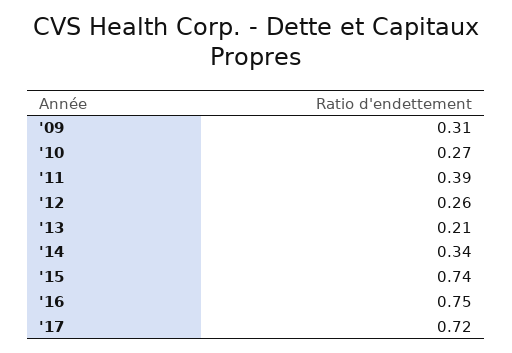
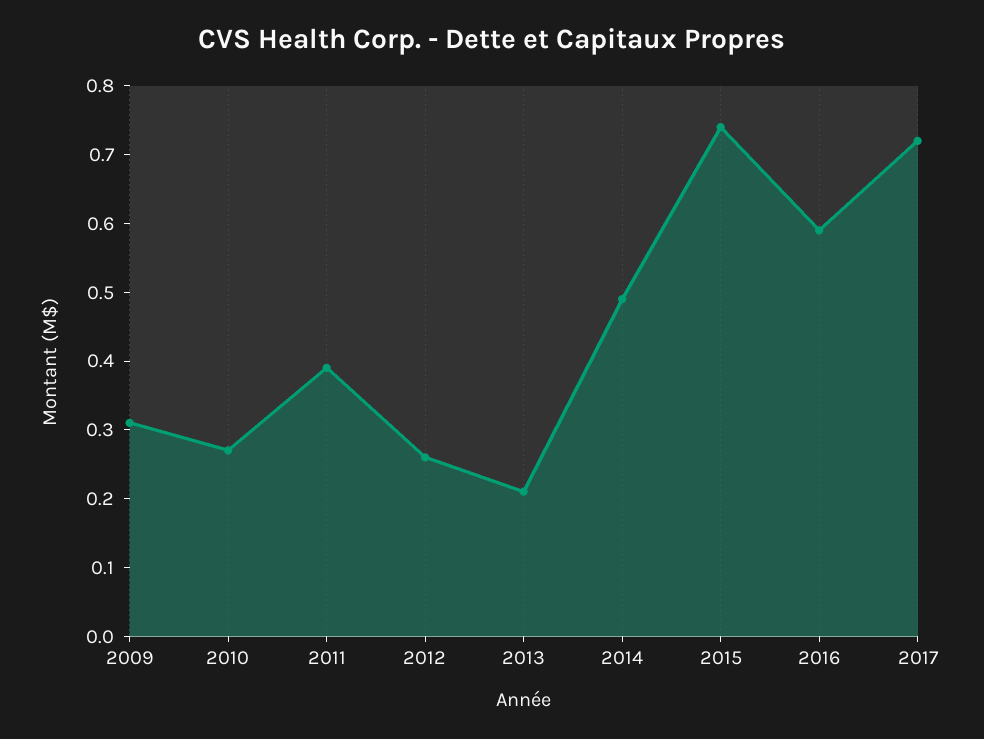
'14: 0.34 -> 0.5
'16: 0.75 -> 0.6

